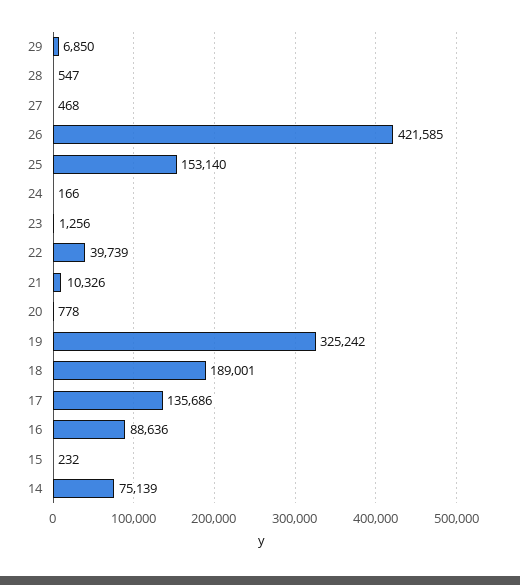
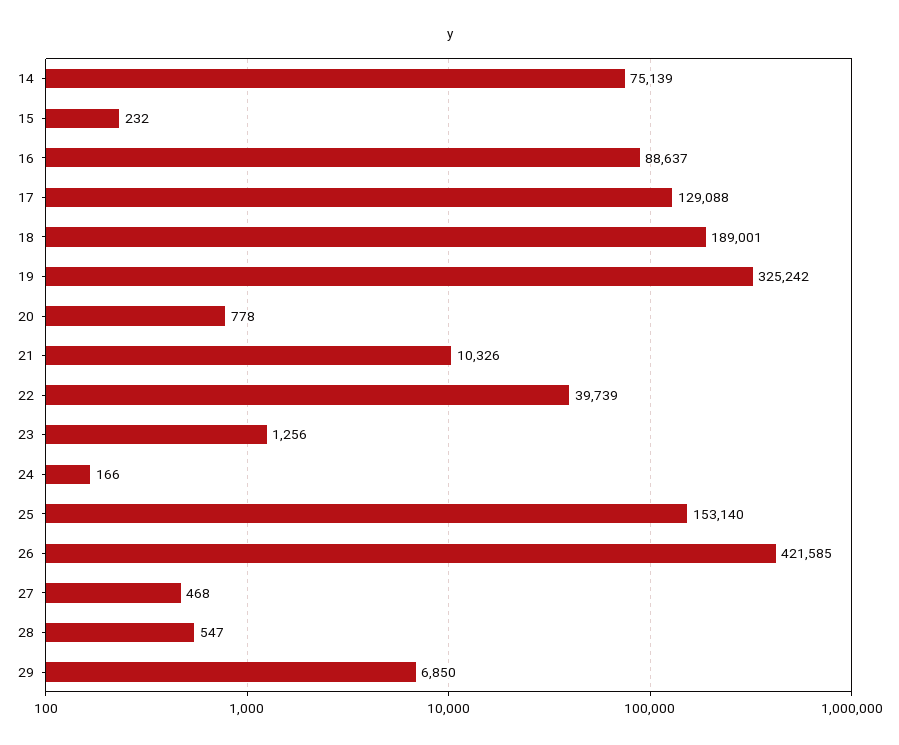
17: 135686 -> 129088
16: 88636 -> 88637

